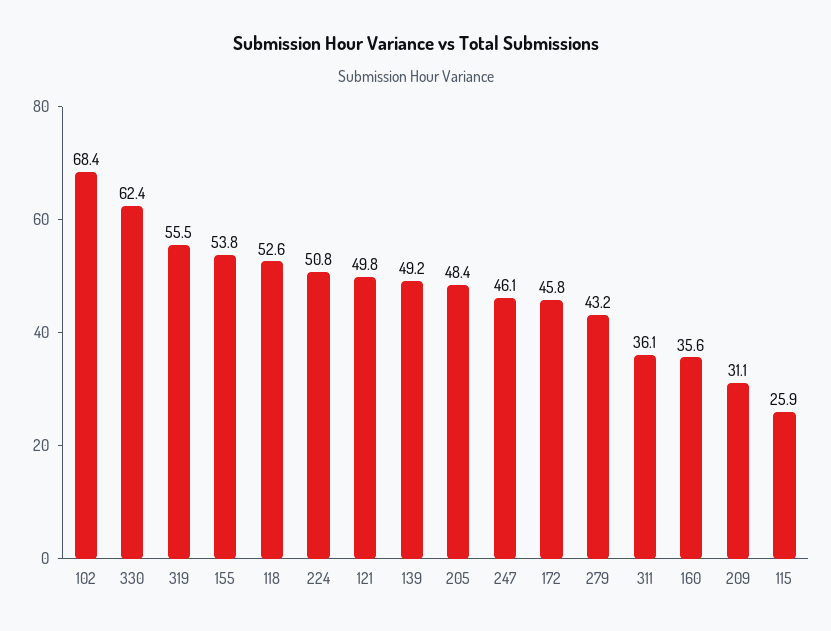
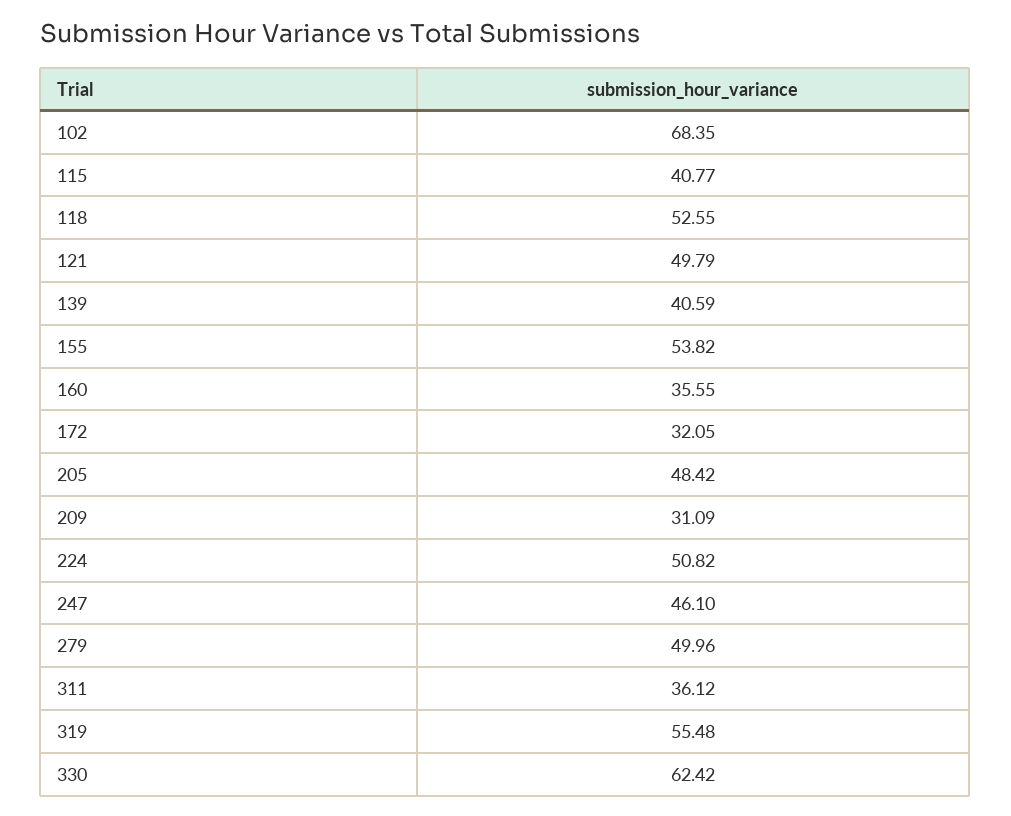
139: 49.2 -> 40.59
172: 45.8 -> 32.05
279: 43.2 -> 49.96
115: 25.9 -> 40.77

